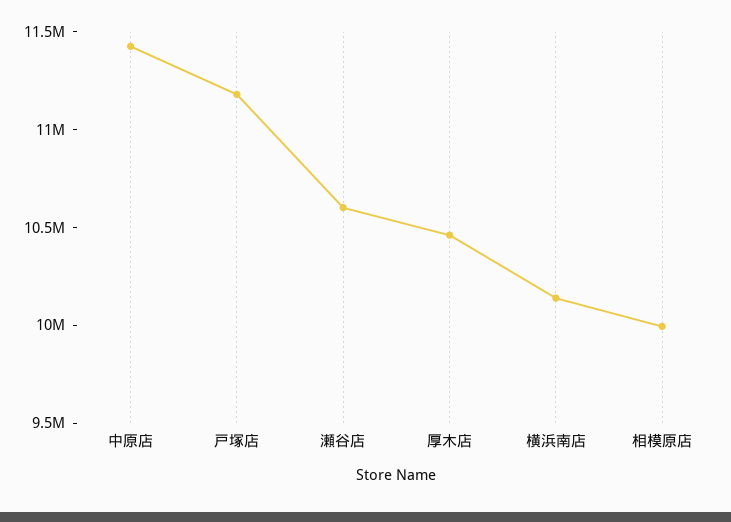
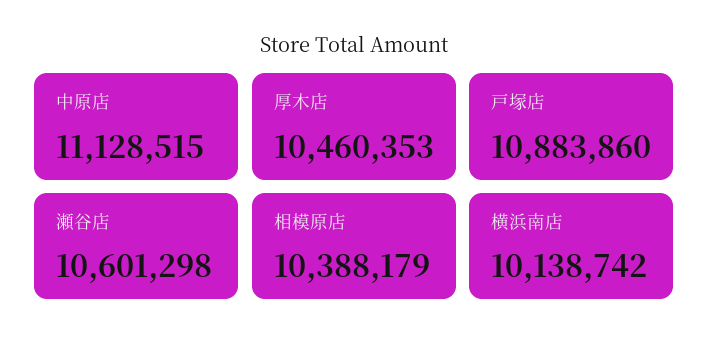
中原店: 11400000 -> 11128515
戸塚店: 11200000 -> 10883860
相模原店: 10000000 -> 10388179

